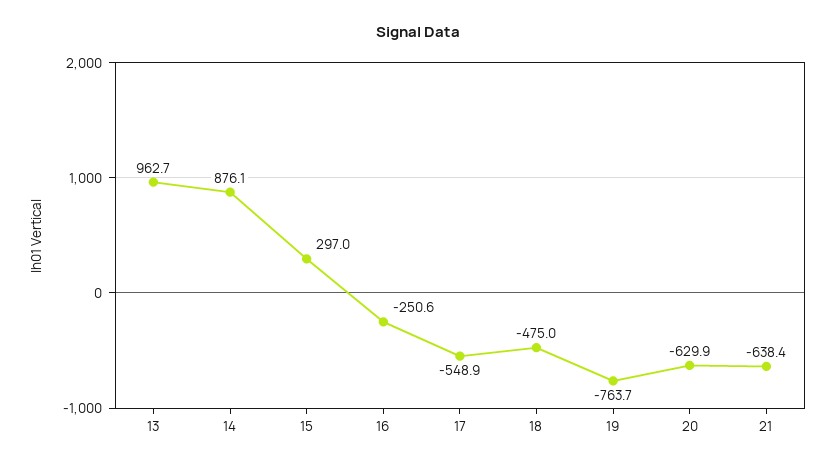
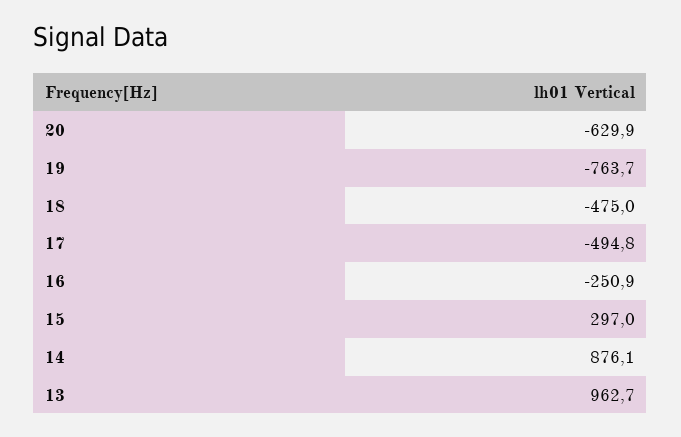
16: -250.6 -> -250.9
17: -548.9 -> -494.8
21: -638.4 -> none

